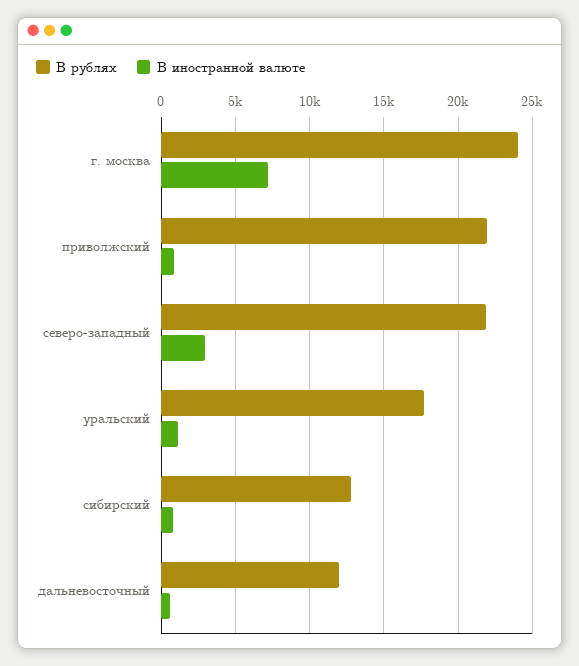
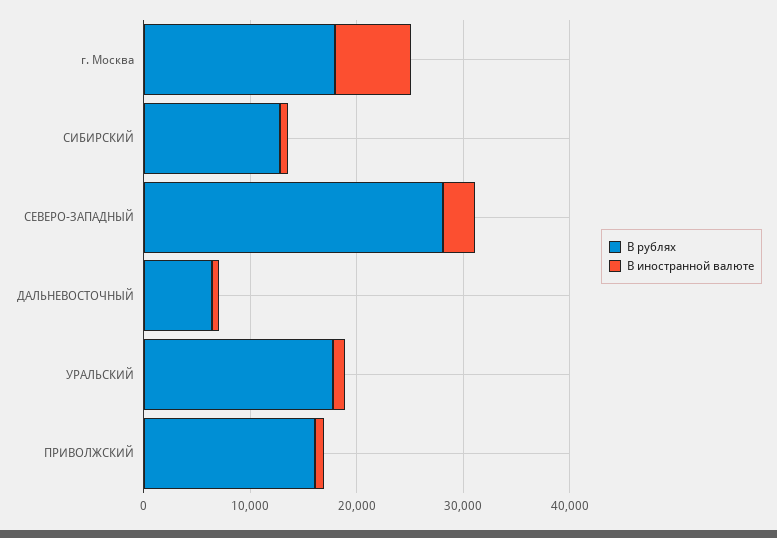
В рублях, г. москва: 24000 -> 18000
В рублях, приволжский: 22000 -> 16000
В рублях, северо-западный: 22000 -> 28000
В рублях, дальневосточный: 12000 -> 6000

